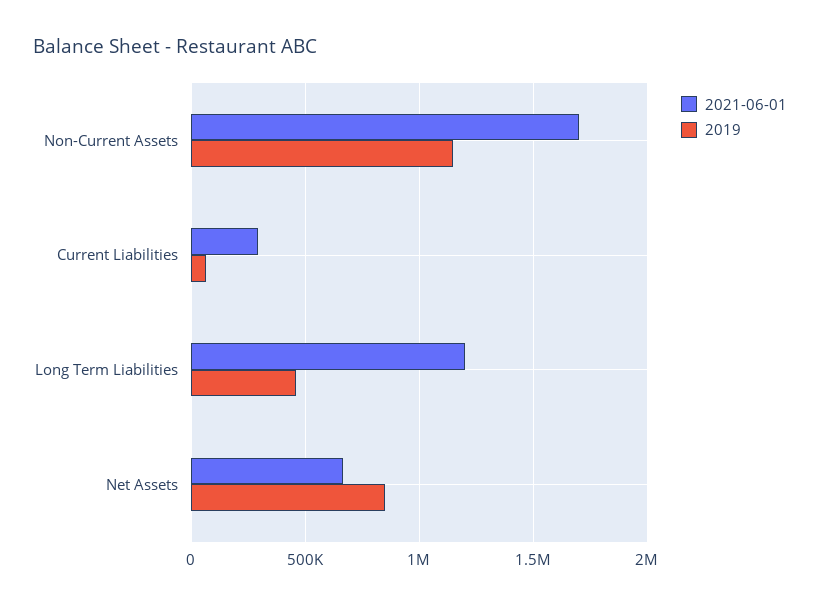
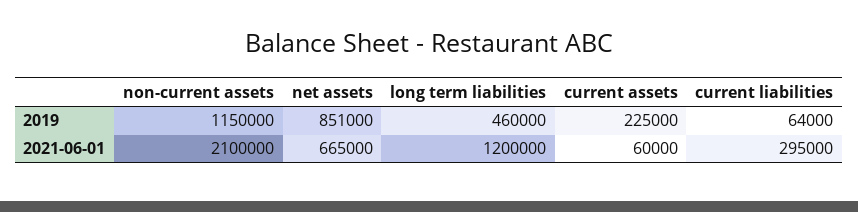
2021-06-01, Non-Current Assets: 1700000 -> 2100000
2019, current assets: none -> 225000
2021-06-01, current assets: none -> 60000

